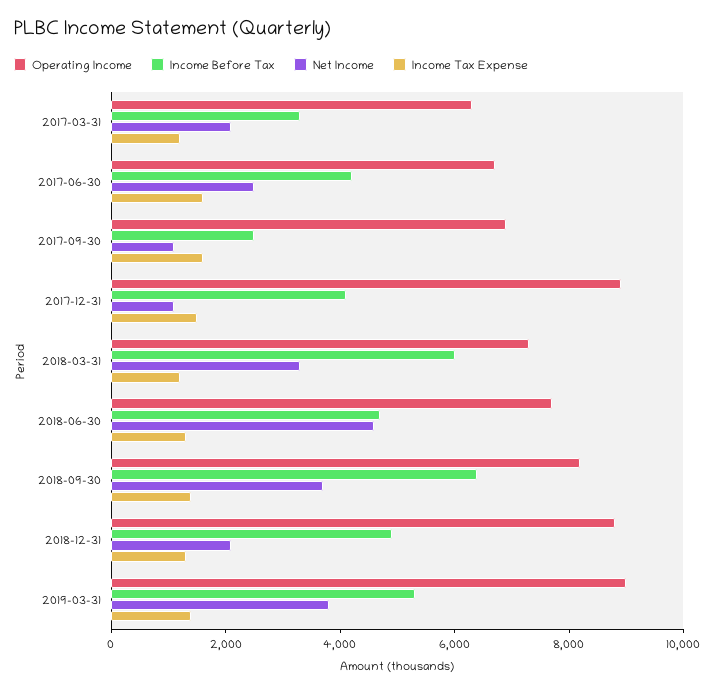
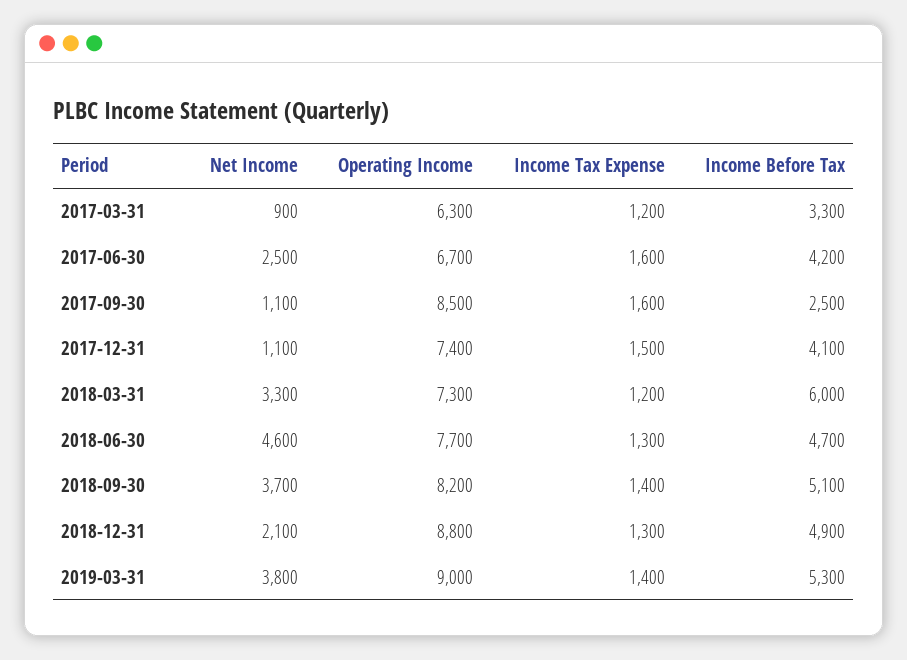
Net Income, 2017-03-31: 2000 -> 900
Operating Income, 2017-09-30: 7000 -> 8500
Operating Income, 2017-12-31: 9000 -> 7400
Income Before Tax, 2018-09-30: 6500 -> 5100

